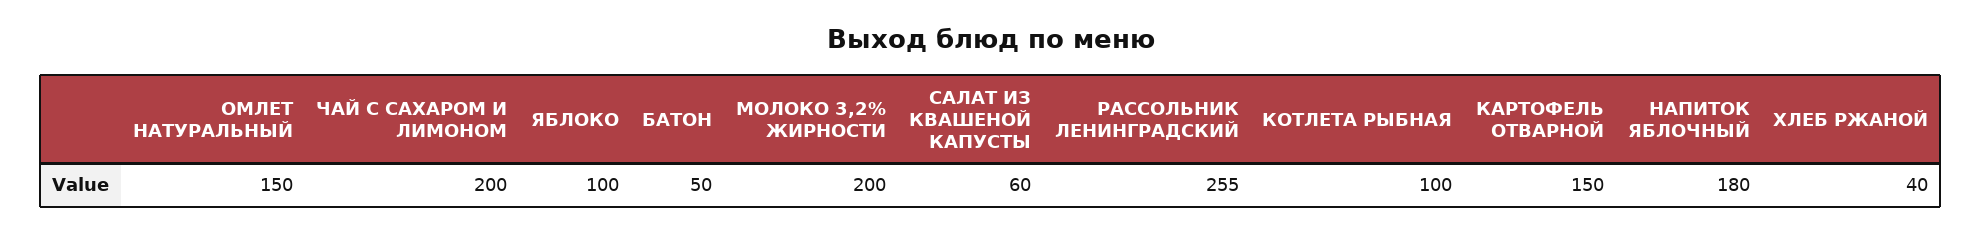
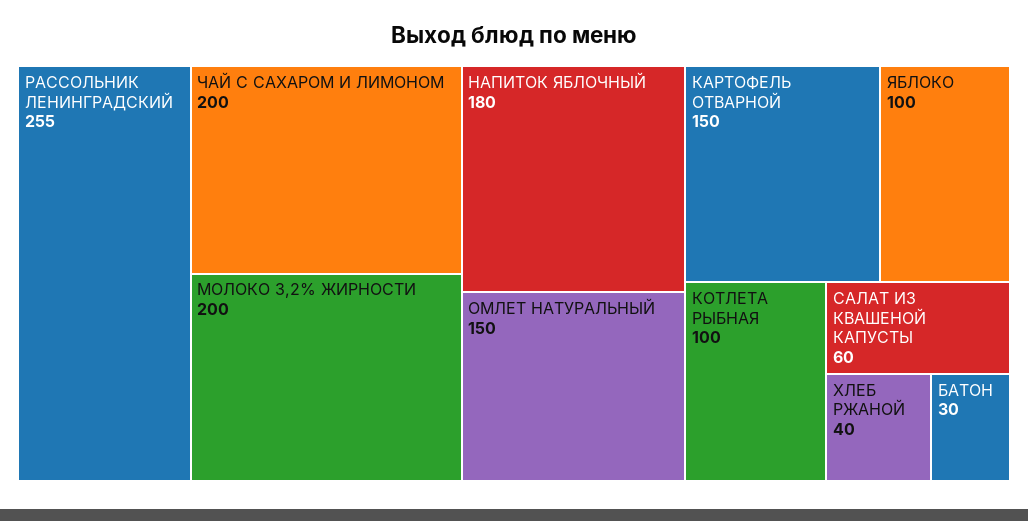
БАТОН: 50 -> 30

